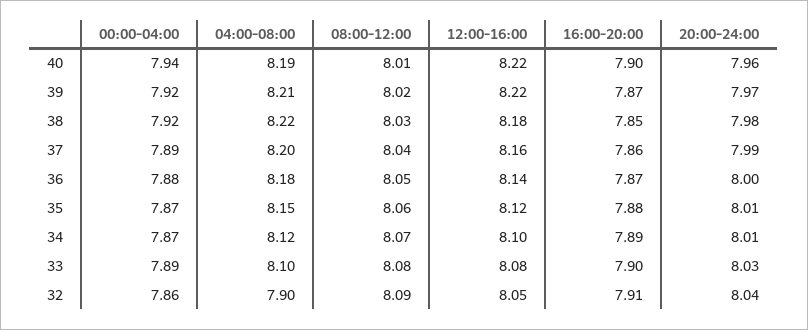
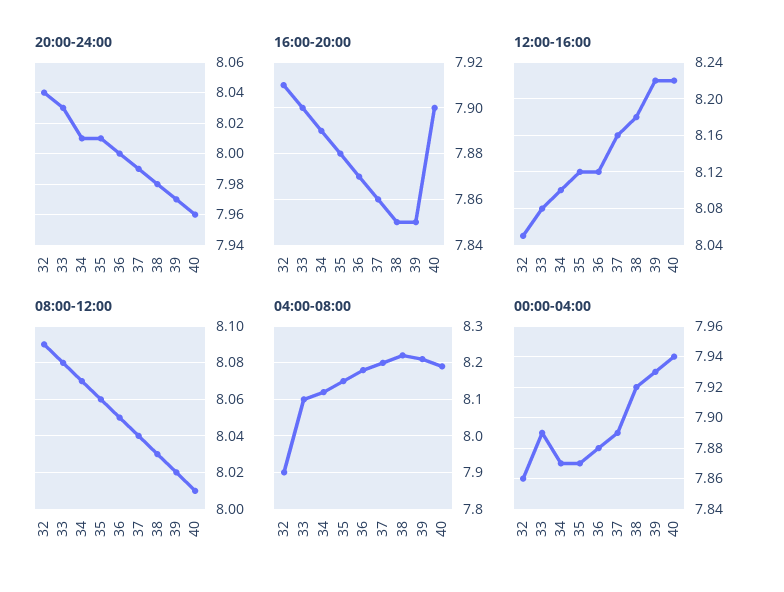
00:00-04:00, 39: 7.92 -> 7.93
16:00-20:00, 39: 7.87 -> 7.85
12:00-16:00, 36: 8.14 -> 8.12

